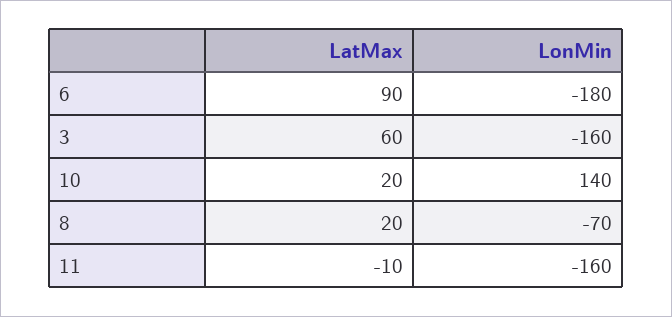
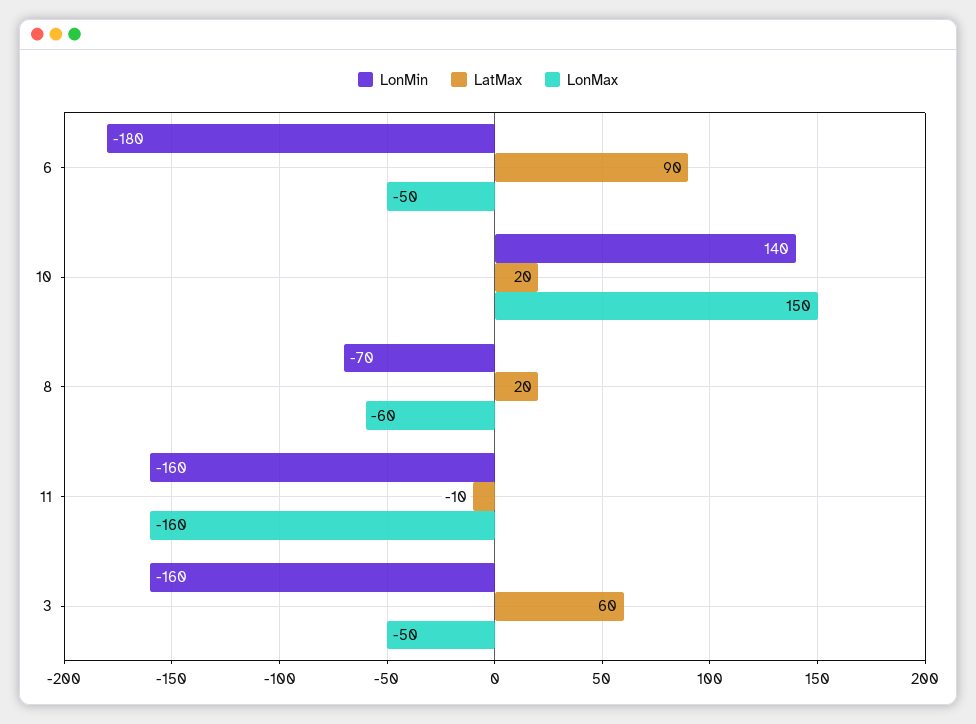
LonMax, 6: none -> -50
LonMax, 10: none -> 150
LonMax, 8: none -> -60
LonMax, 11: none -> -160
LonMax, 3: none -> -50

